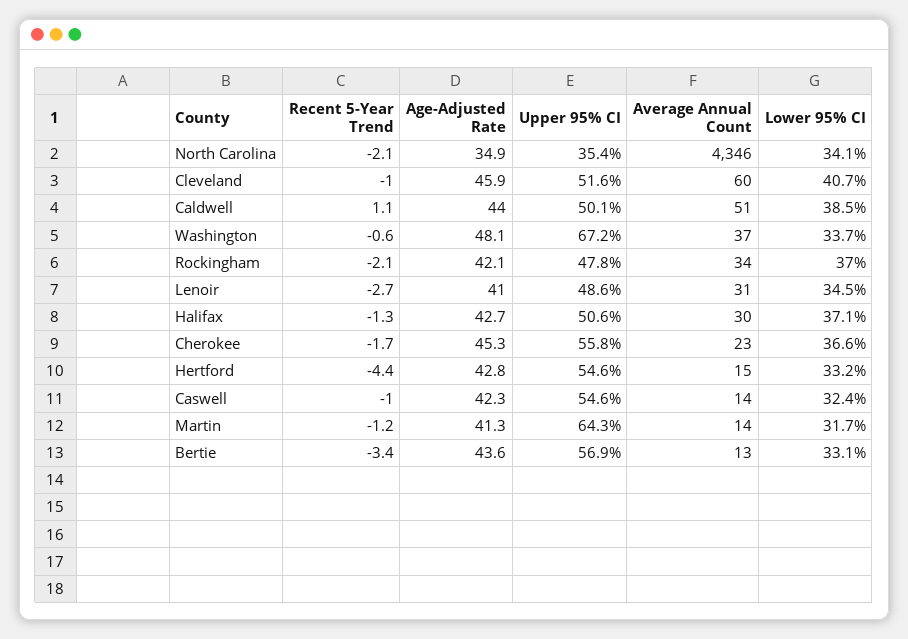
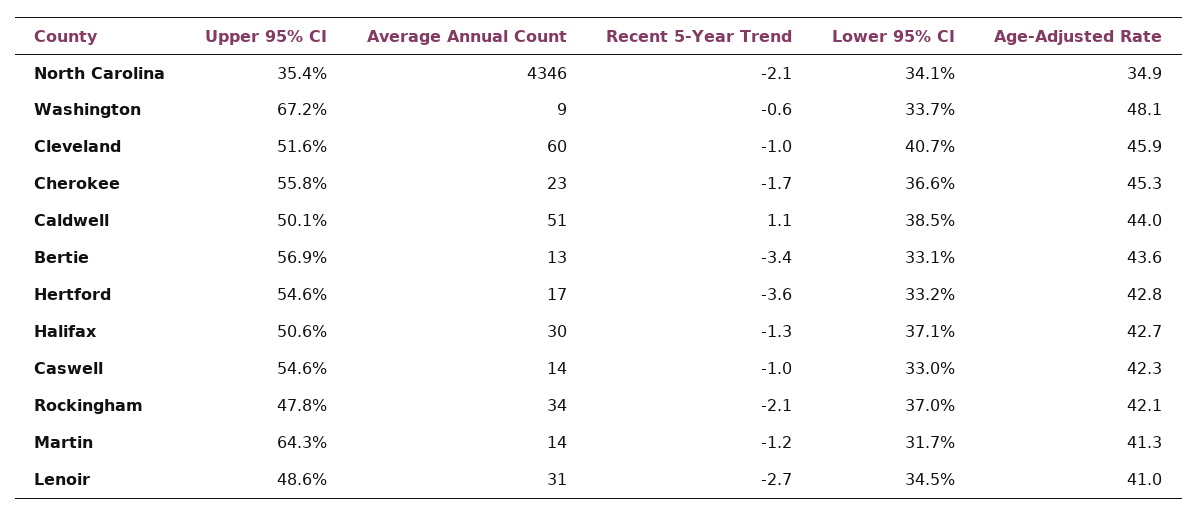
Average Annual Count, Washington: 37 -> 9
Recent 5-Year Trend, Hertford: -4.4 -> -3.6
Average Annual Count, Hertford: 15 -> 17
Lower 95% CI, Caswell: 32.4 -> 33

